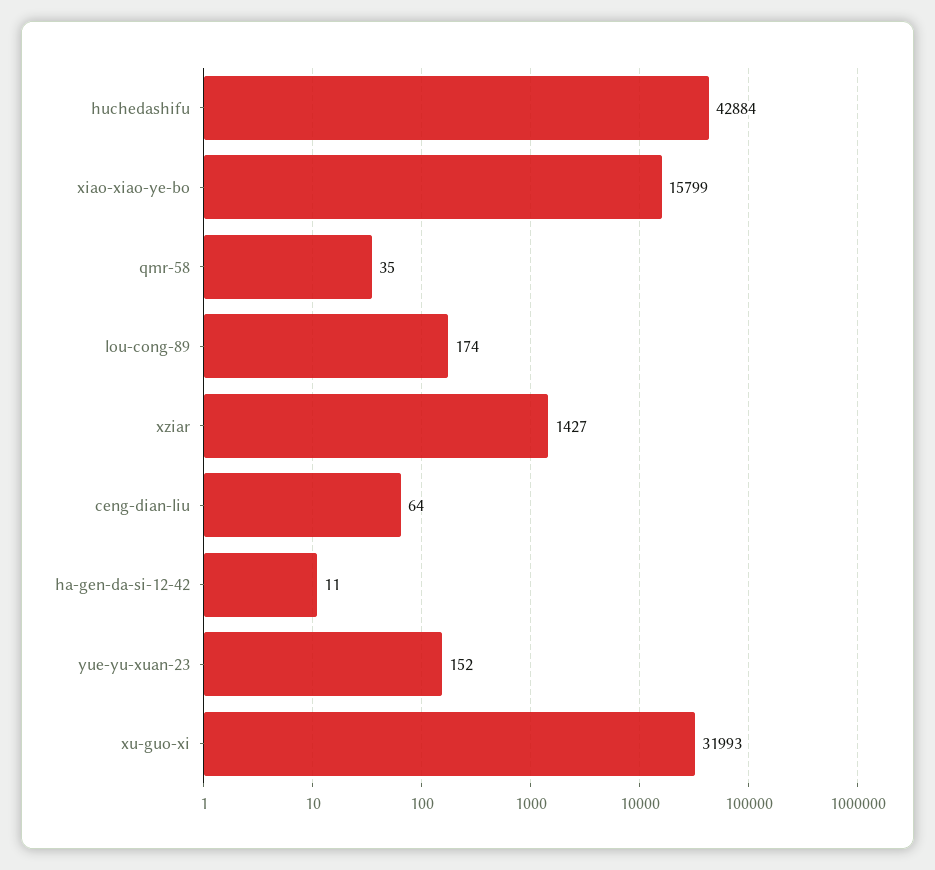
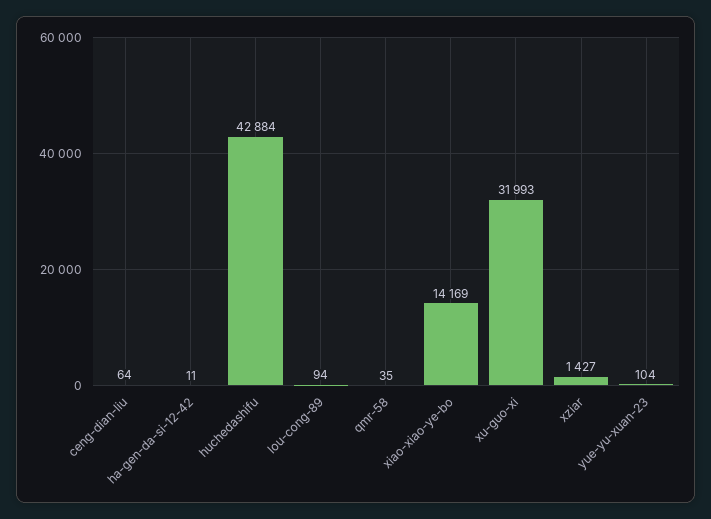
xiao-xiao-ye-bo: 15799 -> 14169
lou-cong-89: 174 -> 94
yue-yu-xuan-23: 152 -> 104

